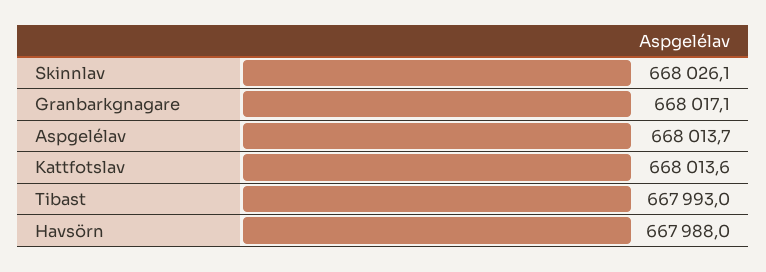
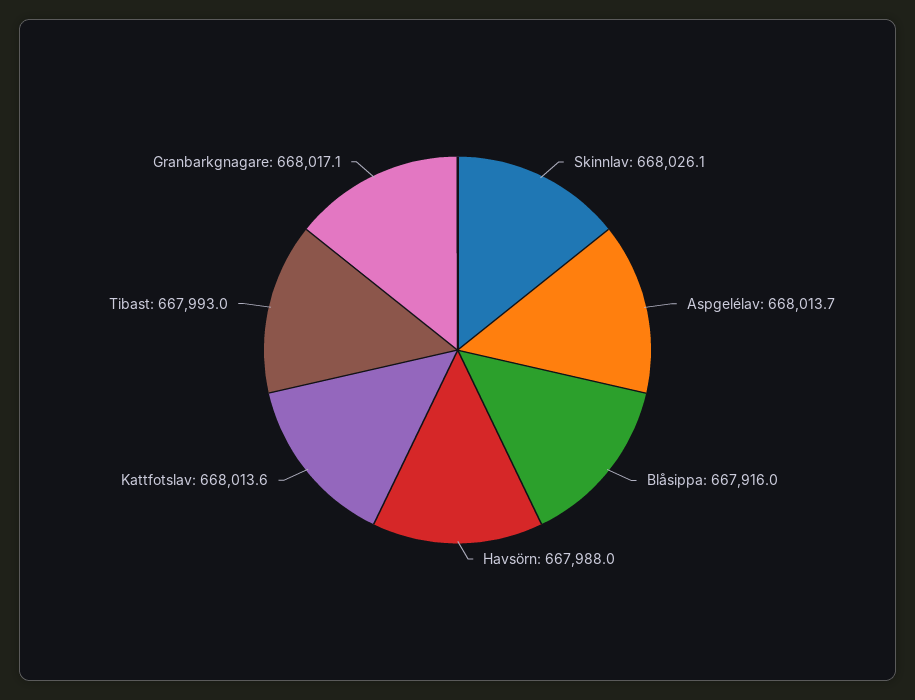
Blåsippa: none -> 667916

